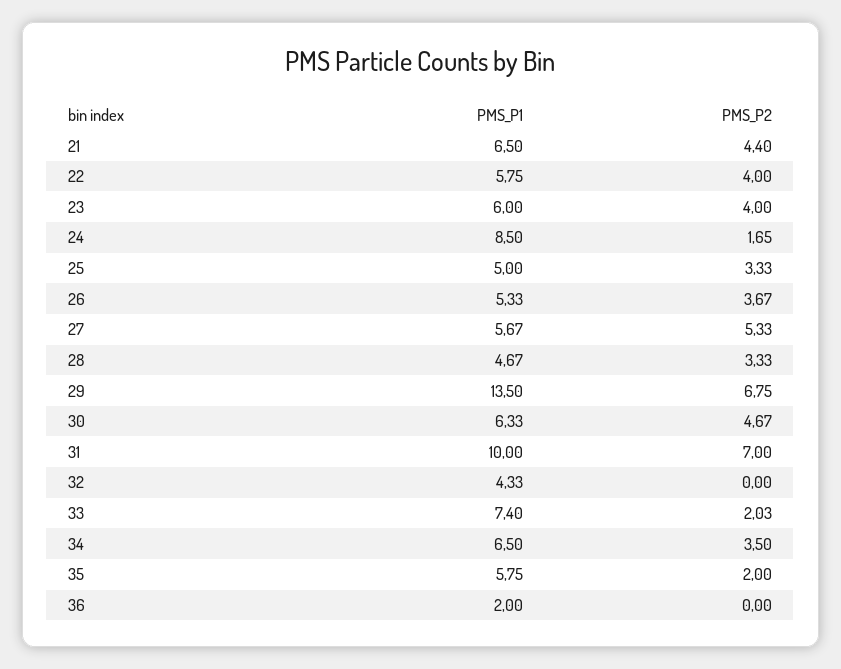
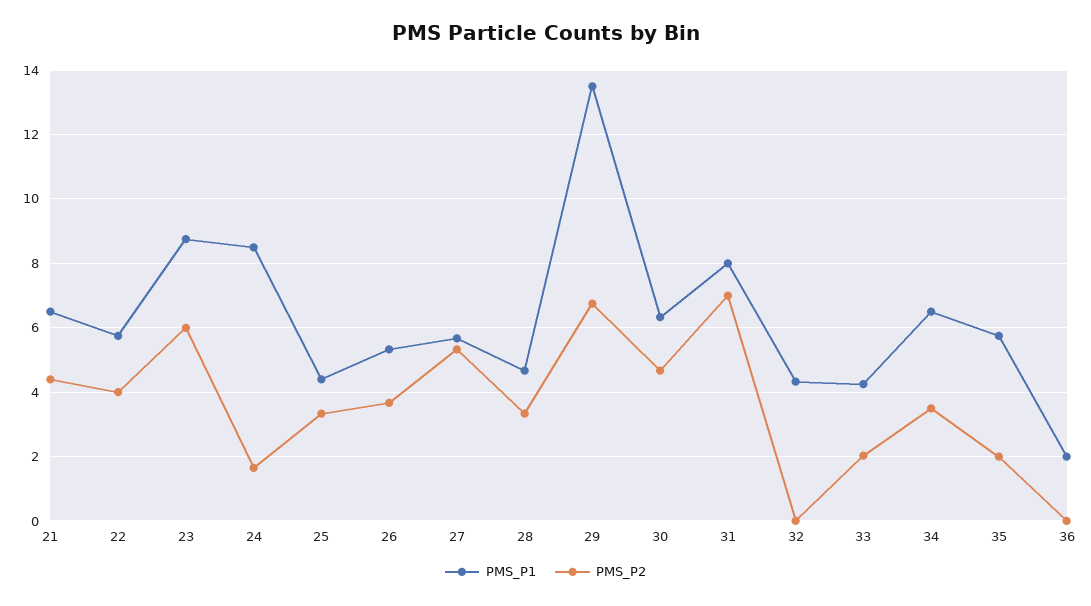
PMS_P1, 23: 6 -> 8.8
PMS_P2, 23: 4 -> 6
PMS_P1, 25: 5 -> 4.4
PMS_P1, 31: 10 -> 8
PMS_P1, 33: 7.4 -> 4.2

